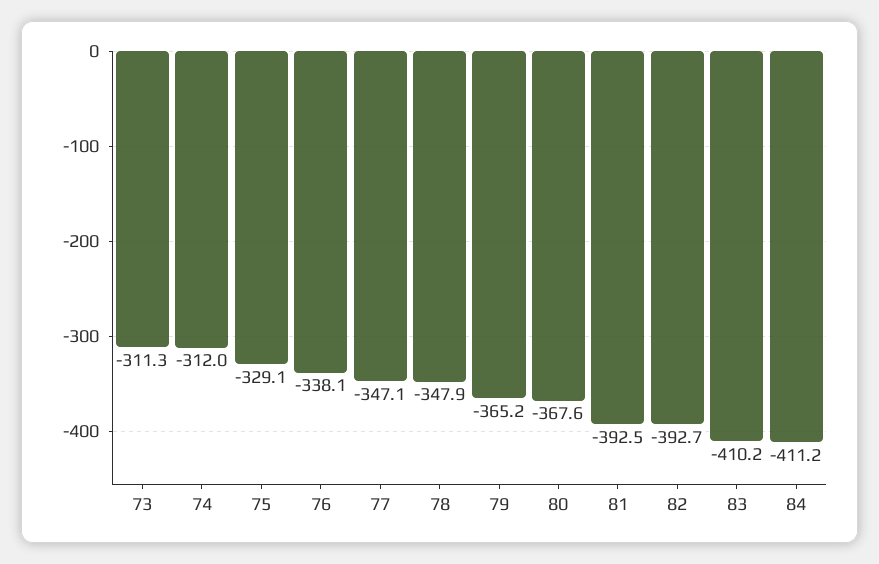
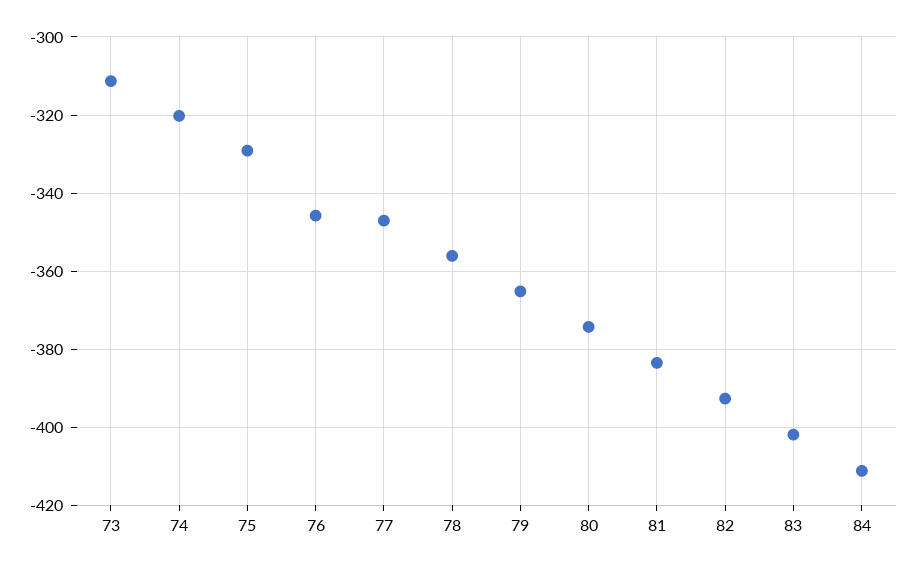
74: -312 -> -320
76: -338.1 -> -346
78: -347.9 -> -356
80: -367.6 -> -374
81: -392.5 -> -384
83: -410.2 -> -402

